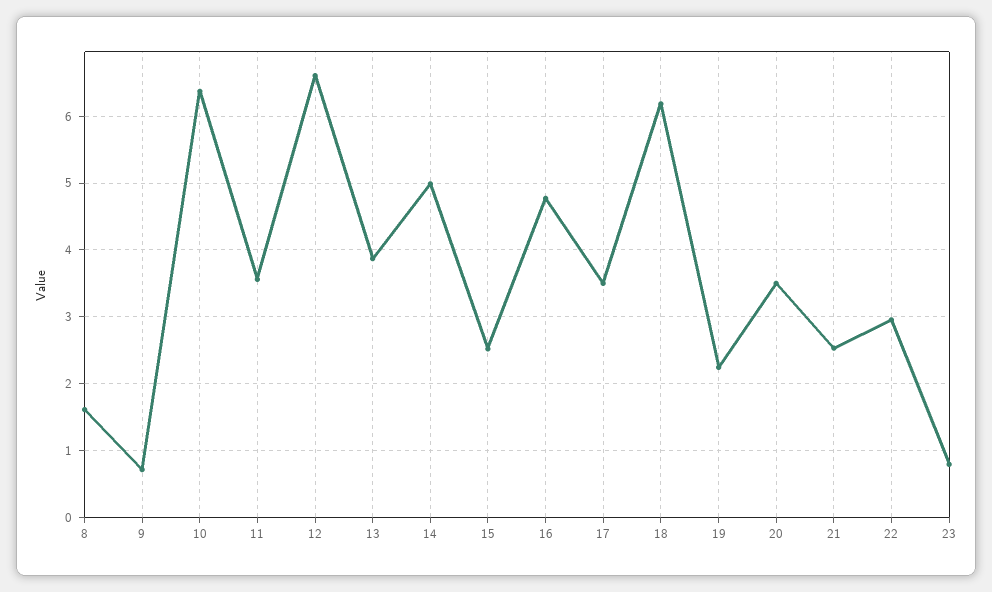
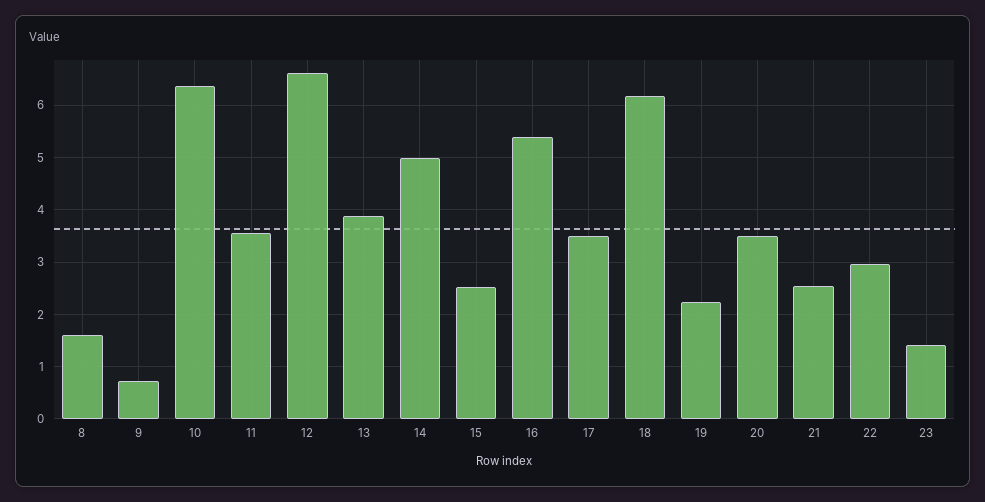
16: 4.8 -> 5.4
23: 0.8 -> 1.4

